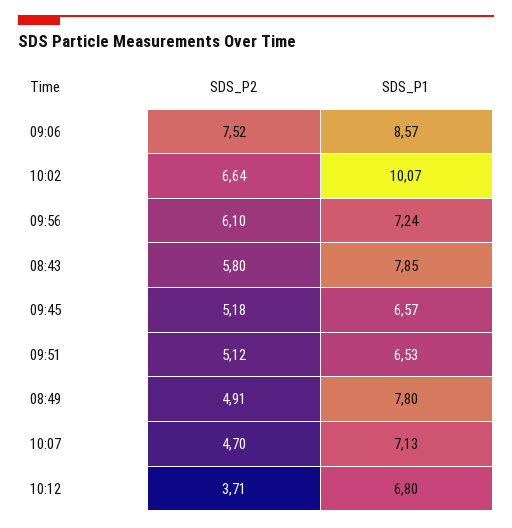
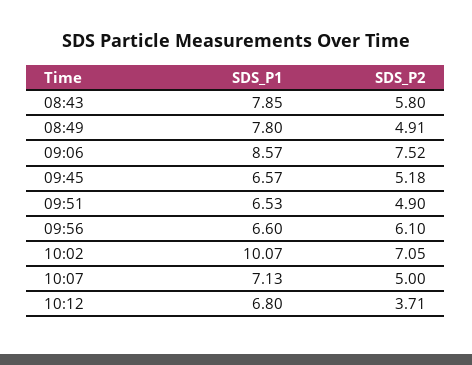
SDS_P2, 10:02: 6.64 -> 7.05
SDS_P1, 09:56: 7.24 -> 6.6
SDS_P2, 09:51: 5.12 -> 4.9
SDS_P2, 10:07: 4.7 -> 5

